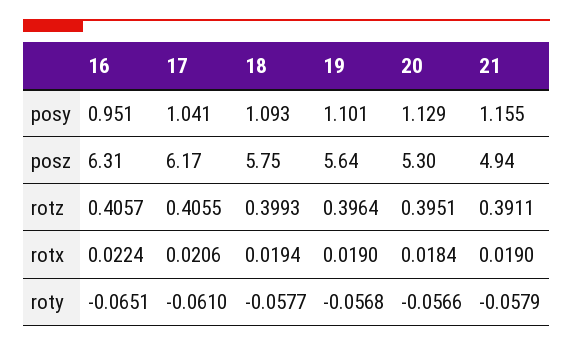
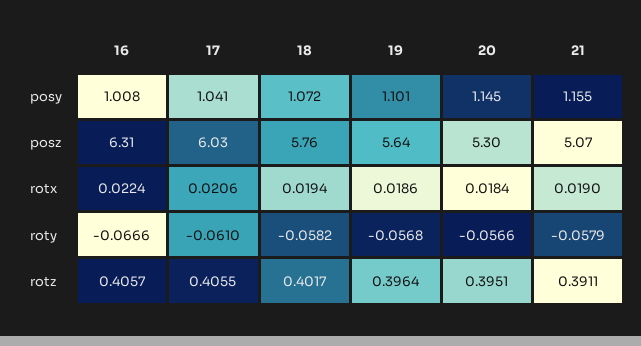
16, posy: 0.951 -> 1.008
18, posy: 1.093 -> 1.072
20, posy: 1.129 -> 1.145
17, posz: 6.17 -> 6.03
18, posz: 5.75 -> 5.76
21, posz: 4.94 -> 5.07
18, rotz: 0.3993 -> 0.4017
19, rotx: 0.019 -> 0.0186
16, roty: -0.0651 -> -0.0666
18, roty: -0.0577 -> -0.0582

